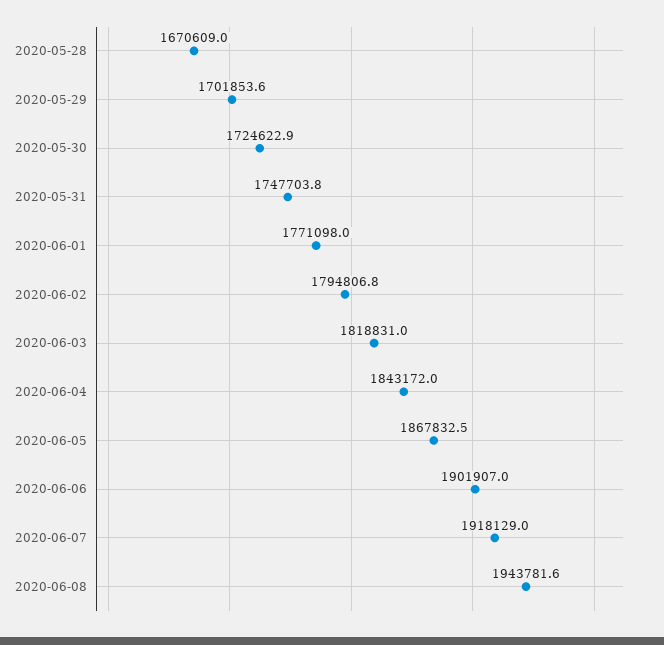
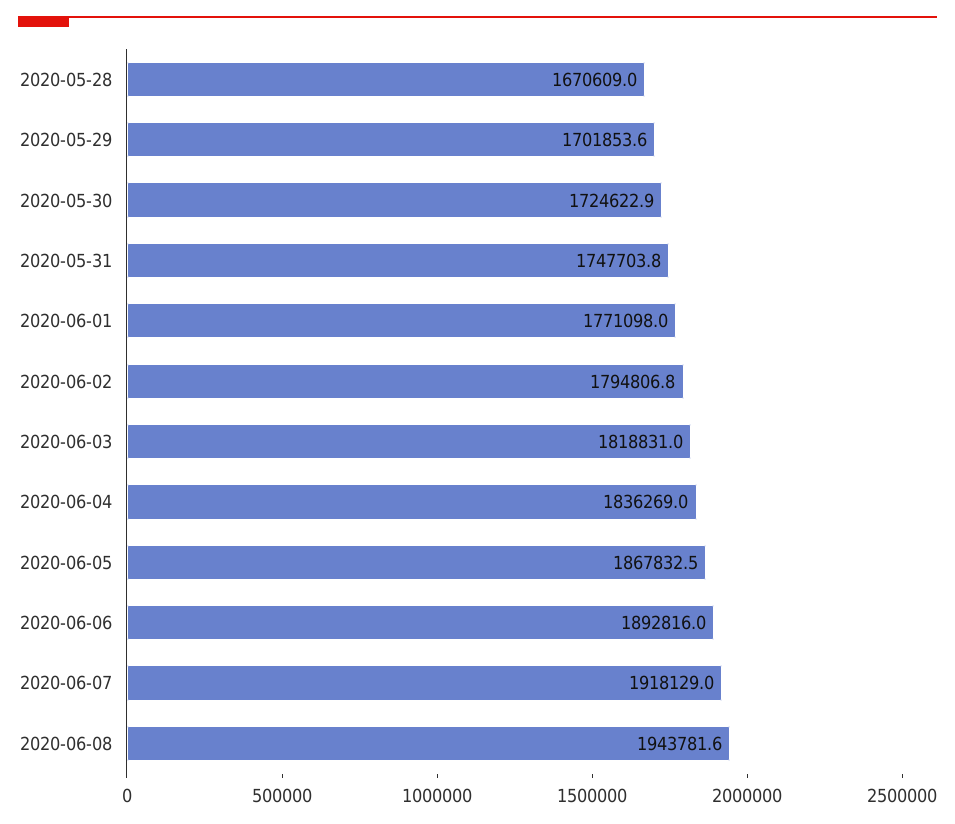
2020-06-04: 1843172 -> 1836269
2020-06-06: 1901907 -> 1892816

